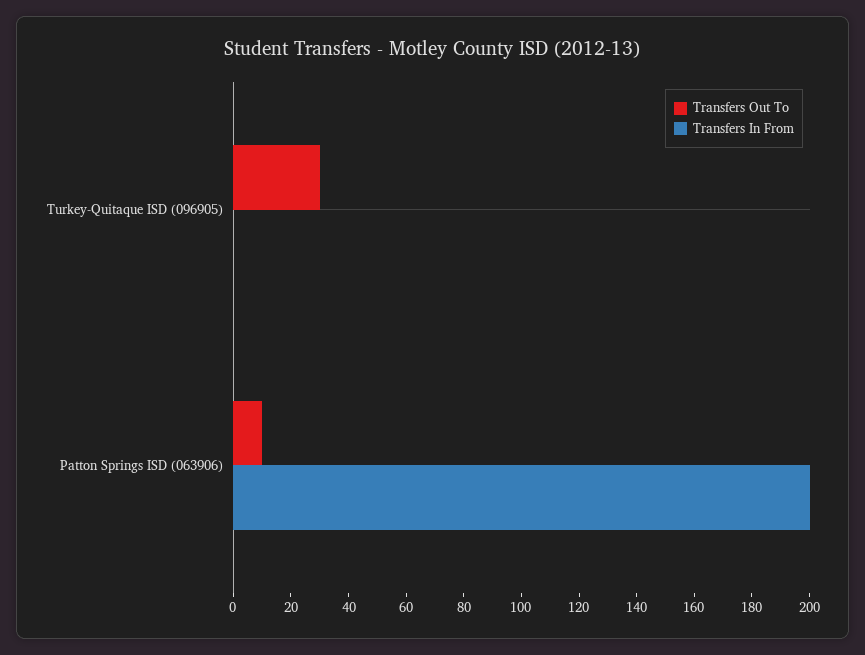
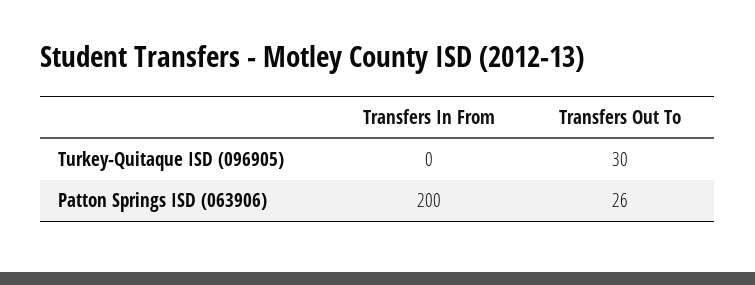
Transfers Out To, Patton Springs ISD (063906): 10 -> 26

